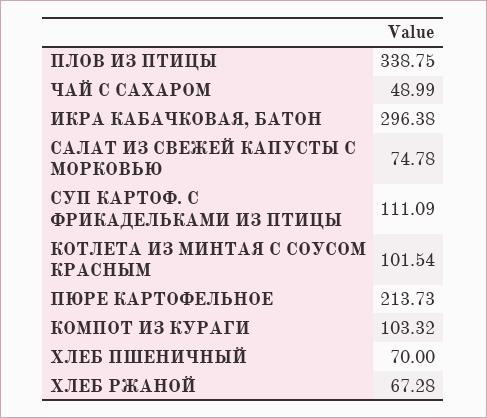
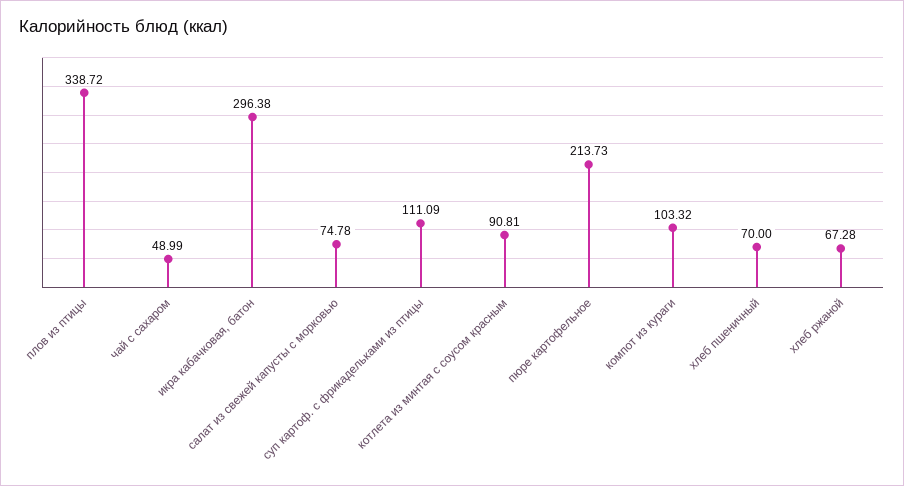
ПЛОВ ИЗ ПТИЦЫ: 338.75 -> 338.72
КОТЛЕТА ИЗ МИНТАЯ С СОУСОМ КРАСНЫМ: 101.54 -> 90.81

